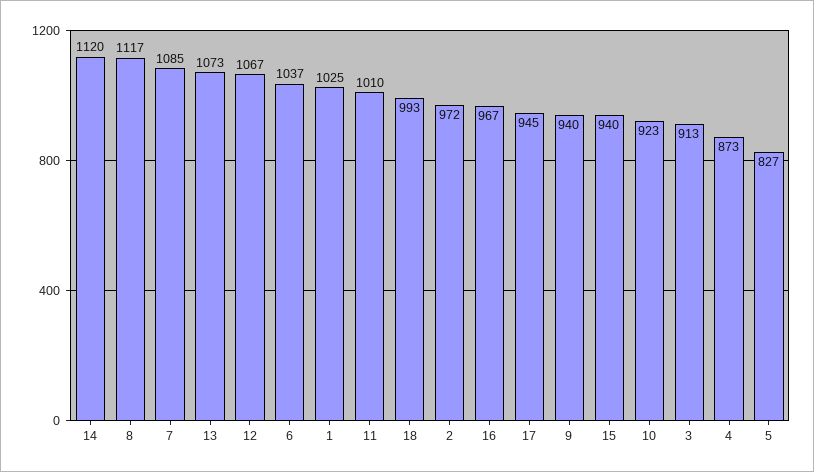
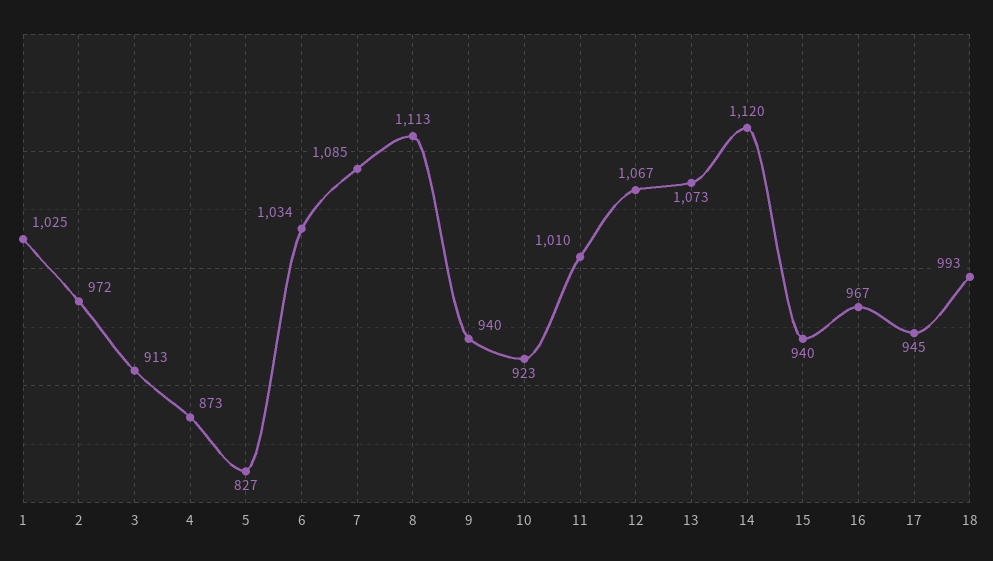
8: 1117 -> 1113
6: 1037 -> 1034

